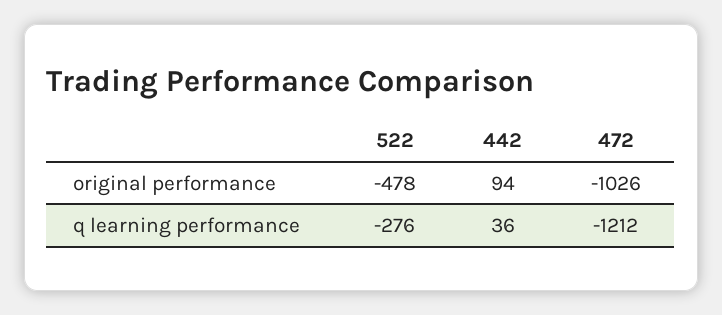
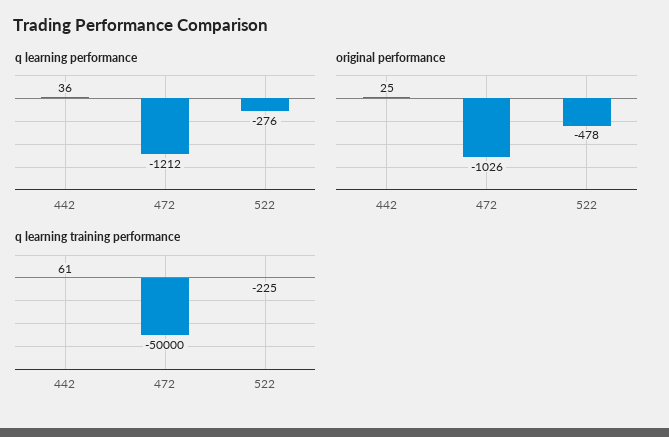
original performance, 442: 94 -> 25
q learning training performance, 442: none -> 61
q learning training performance, 472: none -> -50000
q learning training performance, 522: none -> -225

